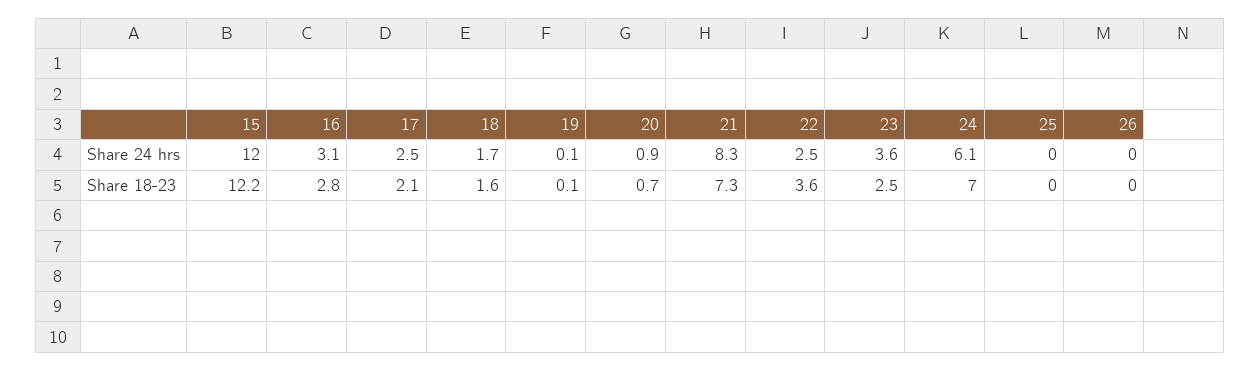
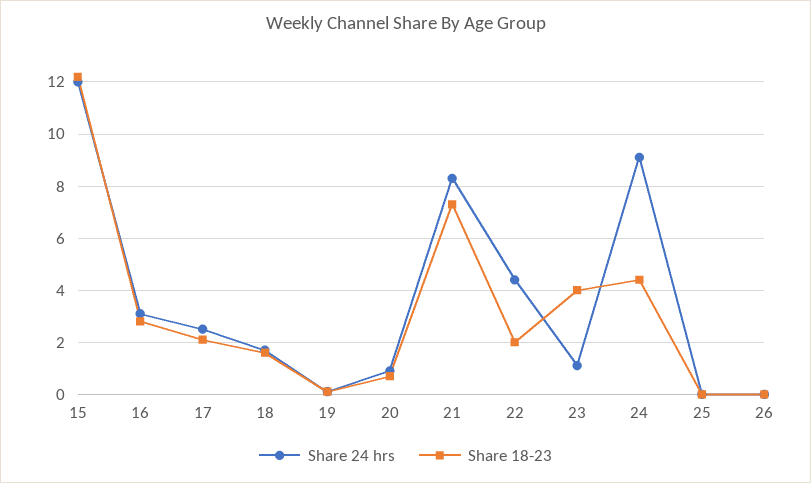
Share 24 hrs, 22: 2.5 -> 4.5
Share 24 hrs, 23: 3.6 -> 1
Share 24 hrs, 24: 6.1 -> 9
Share 18-23, 22: 3.6 -> 2
Share 18-23, 23: 2.5 -> 4
Share 18-23, 24: 7 -> 4.5

